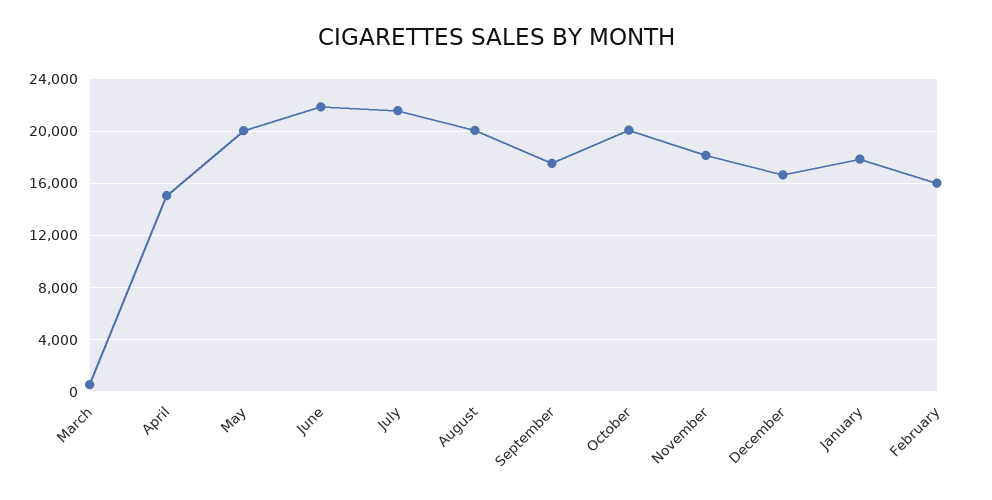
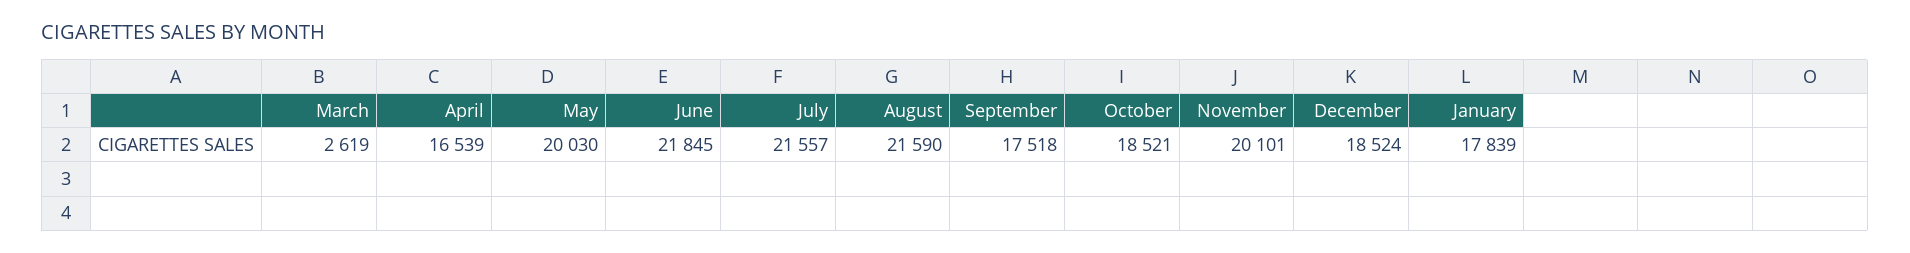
March: 500 -> 2619
April: 15000 -> 16539
August: 20000 -> 21590
October: 20000 -> 18521
November: 18000 -> 20101
December: 16500 -> 18524
February: 16000 -> none

